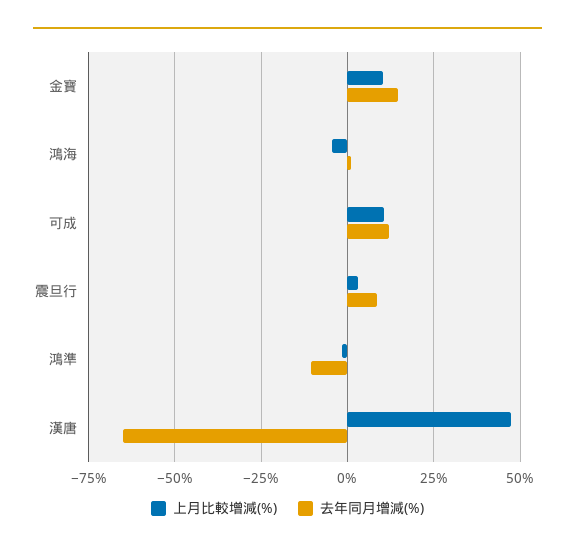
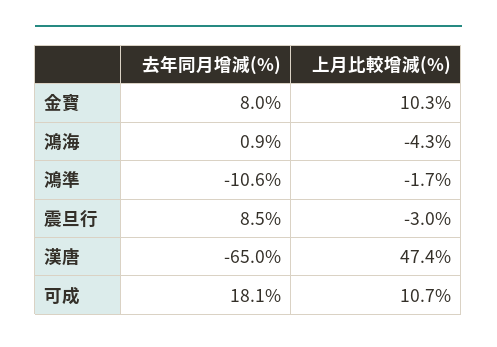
去年同月增減(%), 金寶: 15 -> 8
去年同月增減(%), 可成: 12.5 -> 18.1
上月比較增減(%), 震旦行: 2.5 -> -3

